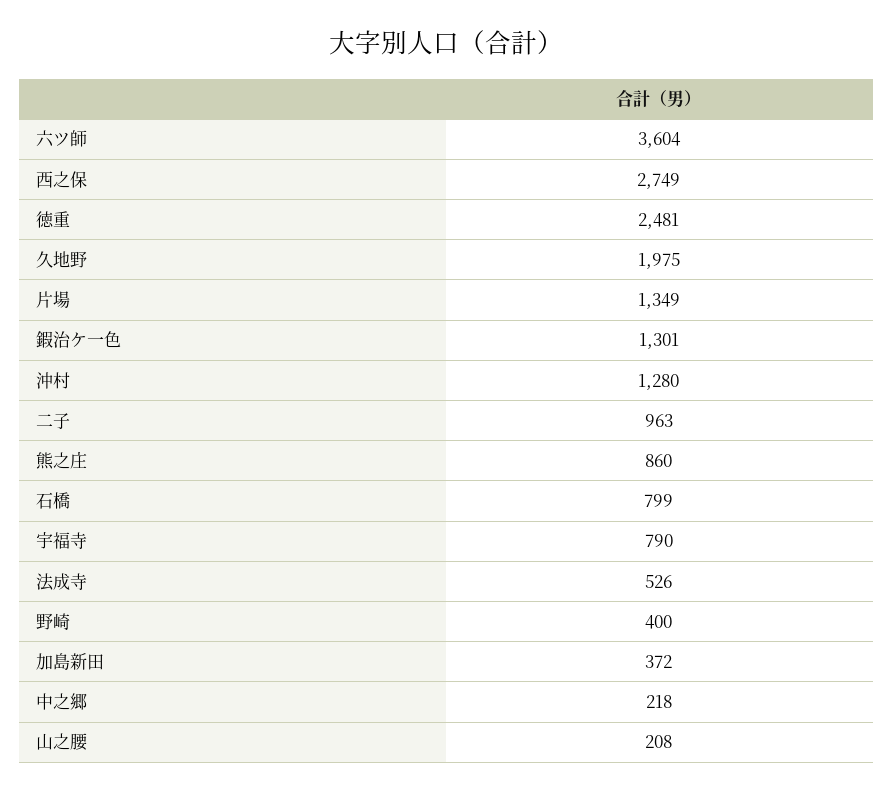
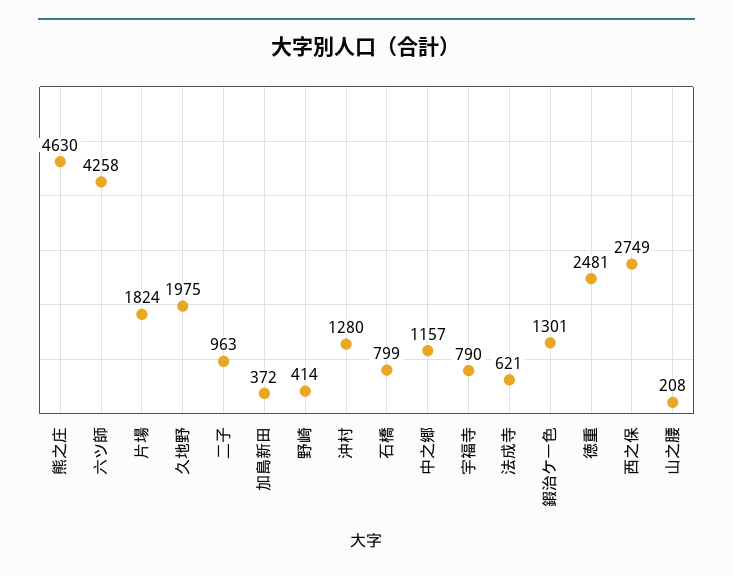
六ツ師: 3604 -> 4258
片場: 1349 -> 1824
熊之庄: 860 -> 4630
法成寺: 526 -> 621
野崎: 400 -> 414
中之郷: 218 -> 1157

